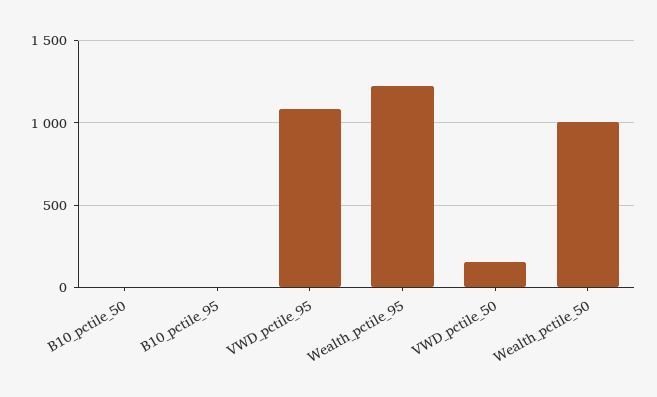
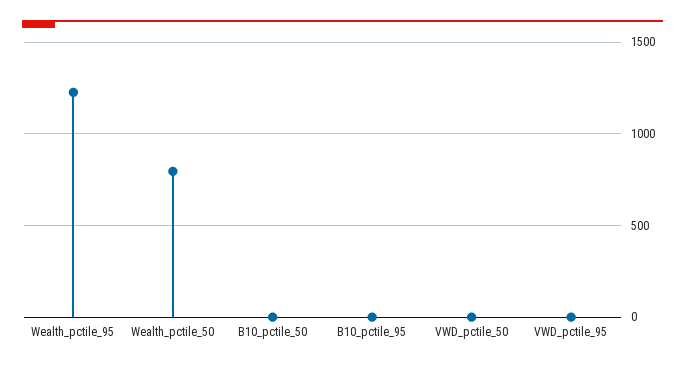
VWD_pctile_95: 1100 -> 0
VWD_pctile_50: 150 -> 0
Wealth_pctile_50: 1000 -> 800

